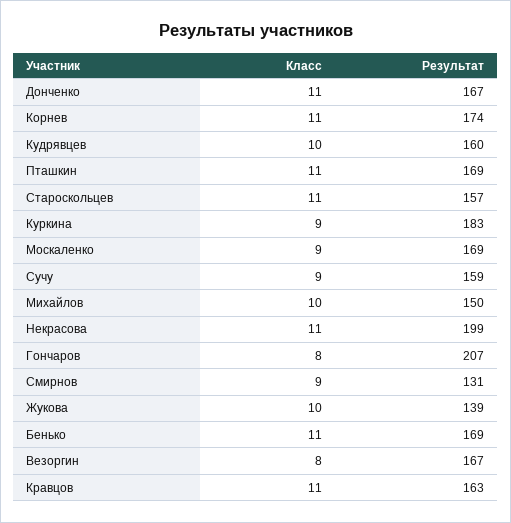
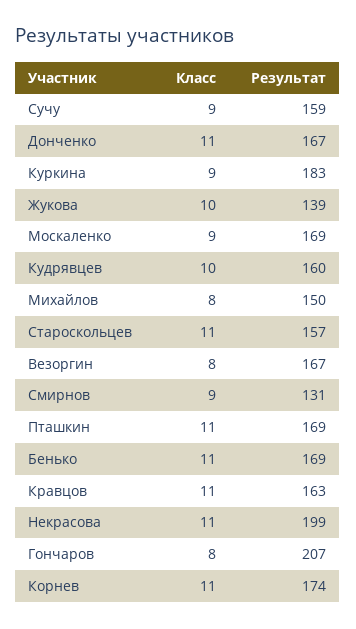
Класс, Михайлов: 10 -> 8

